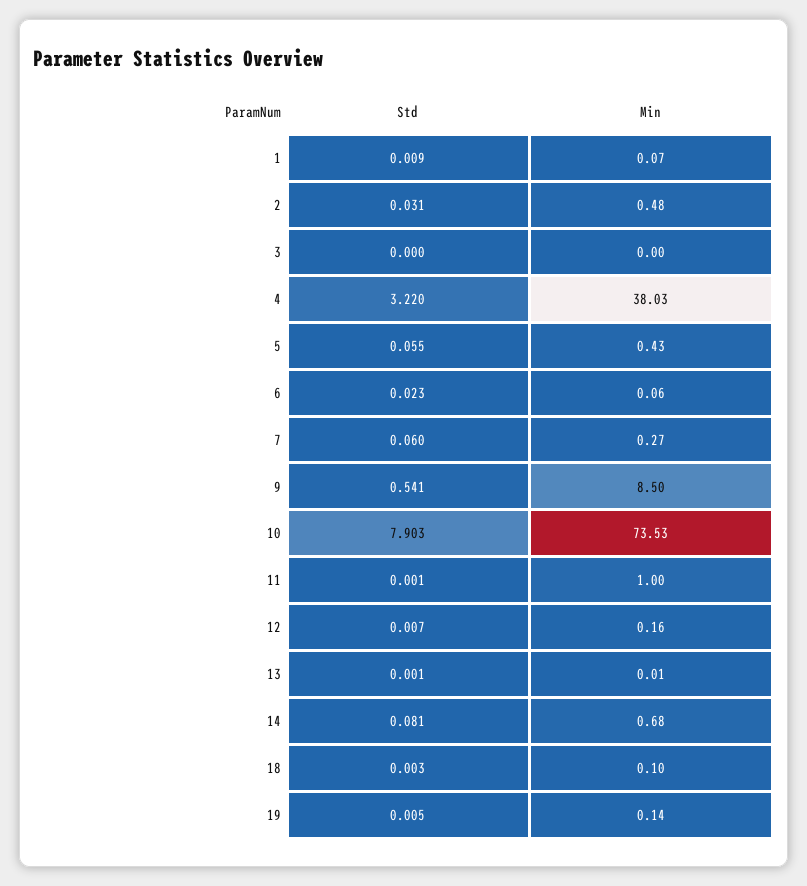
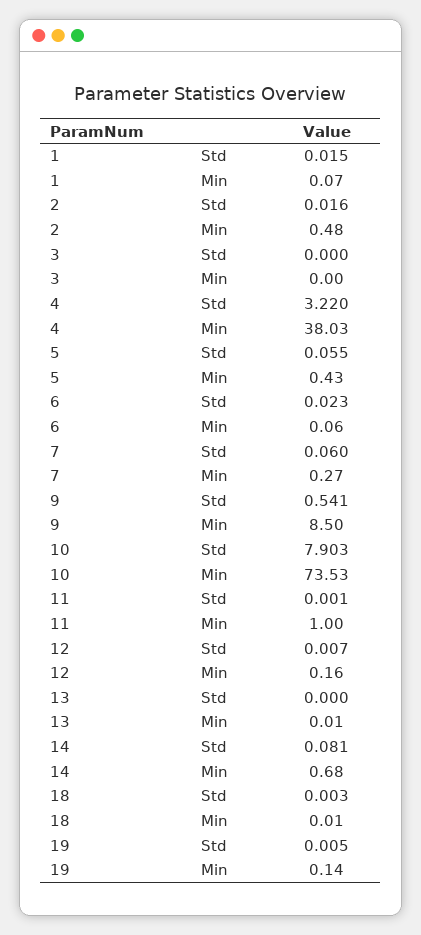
Std, 1: 0.009 -> 0.015
Std, 2: 0.031 -> 0.016
Std, 13: 0.001 -> 0
Min, 18: 0.1 -> 0.01

